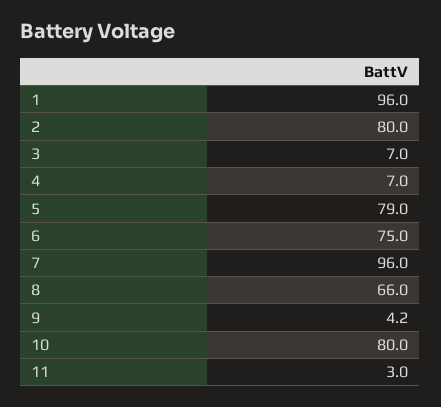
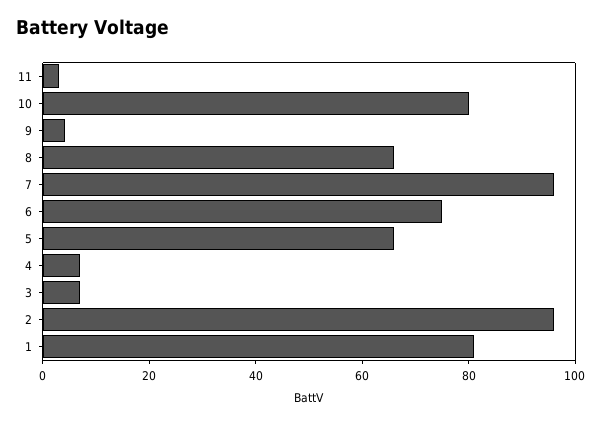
1: 96 -> 80
2: 80 -> 95
5: 79 -> 65

